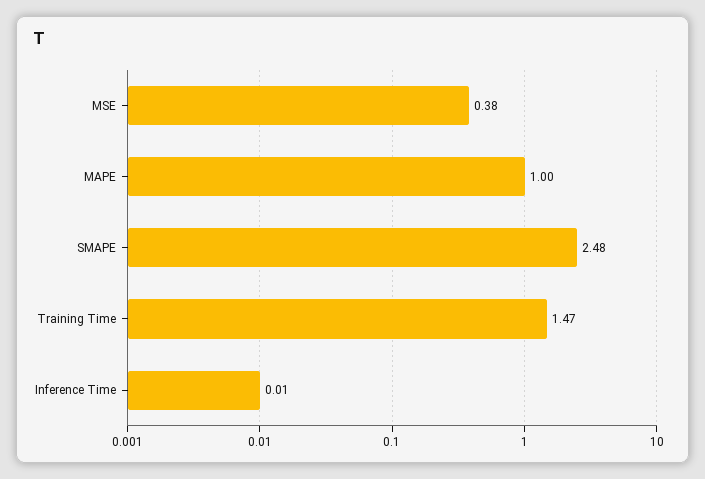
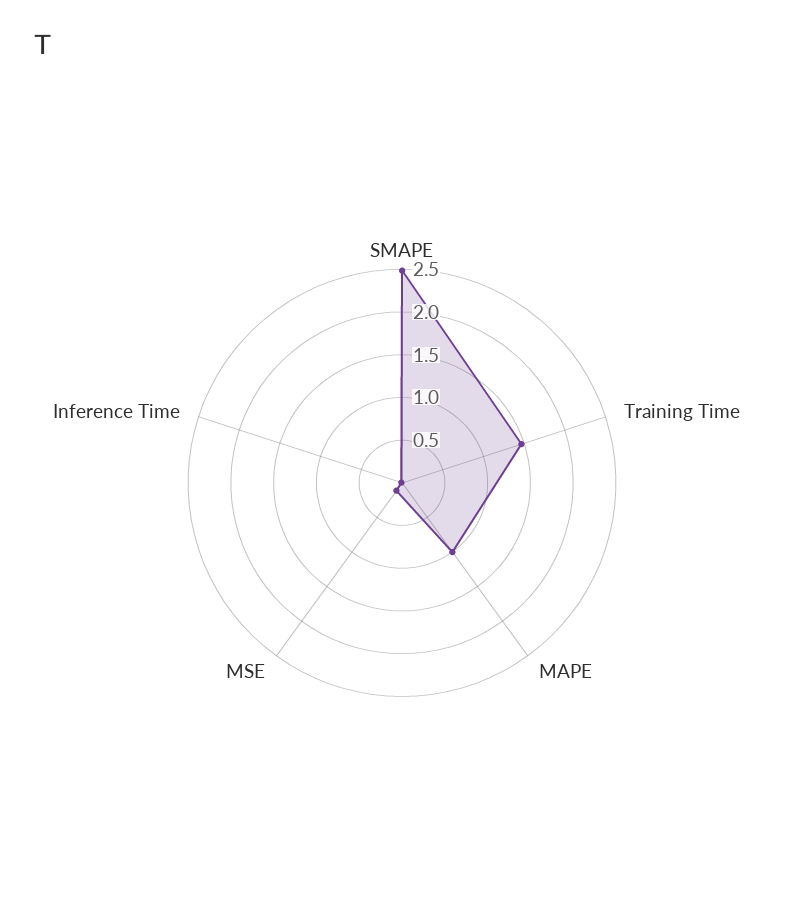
MSE: 0.38 -> 0.1

